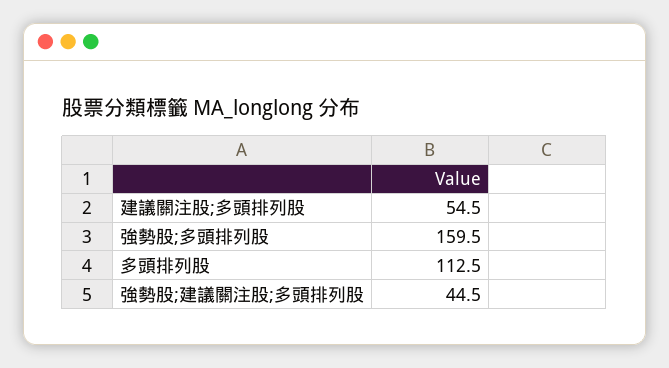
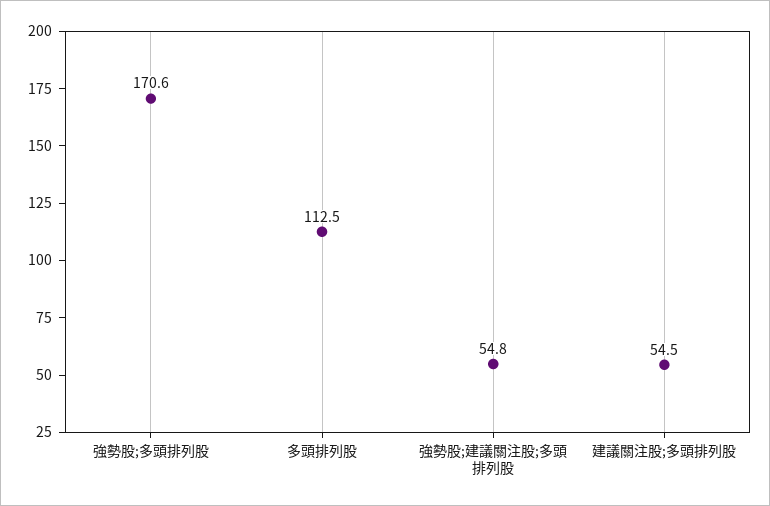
強勢股;多頭排列股: 159.5 -> 170.6
強勢股;建議關注股;多頭排列股: 44.5 -> 54.8

